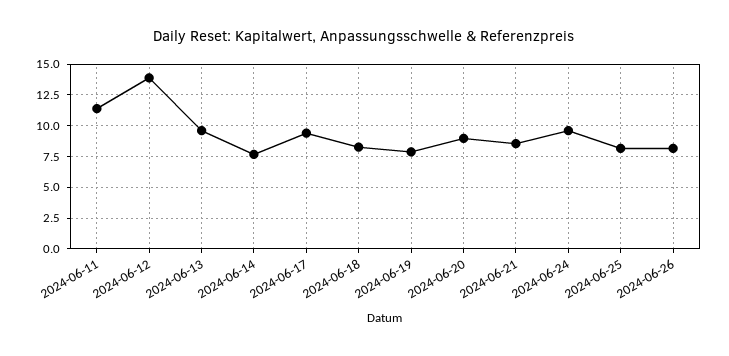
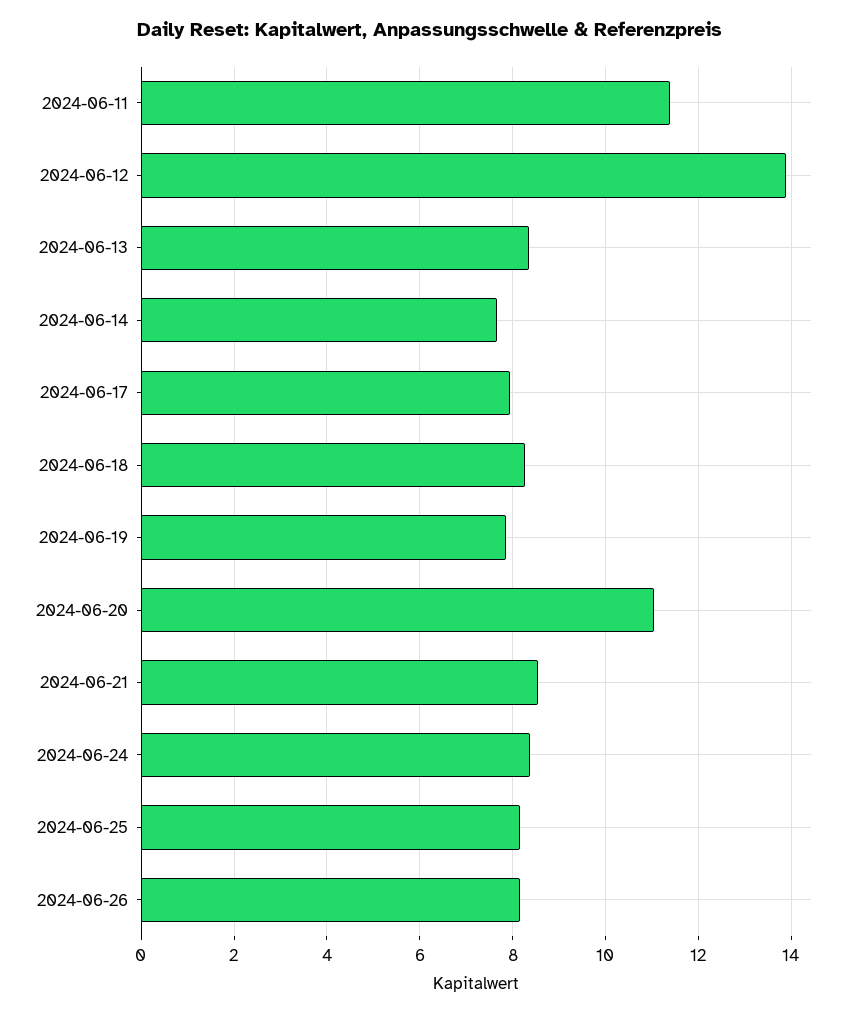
2024-06-13: 9.5 -> 8.4
2024-06-17: 9.5 -> 8
2024-06-20: 9 -> 11
2024-06-24: 9.5 -> 8.4

